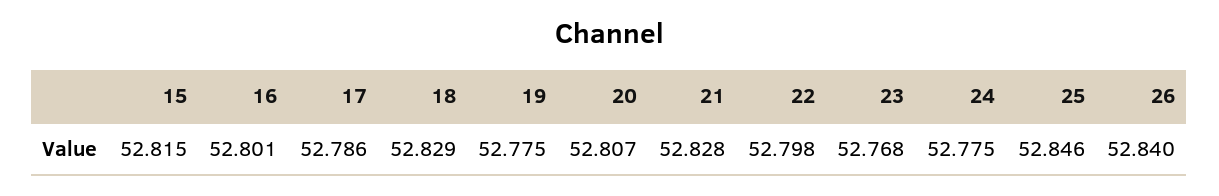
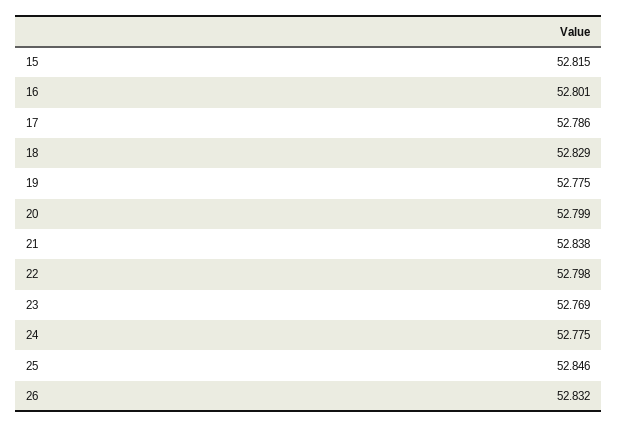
20: 52.807 -> 52.799
21: 52.828 -> 52.838
23: 52.768 -> 52.769
26: 52.84 -> 52.832

